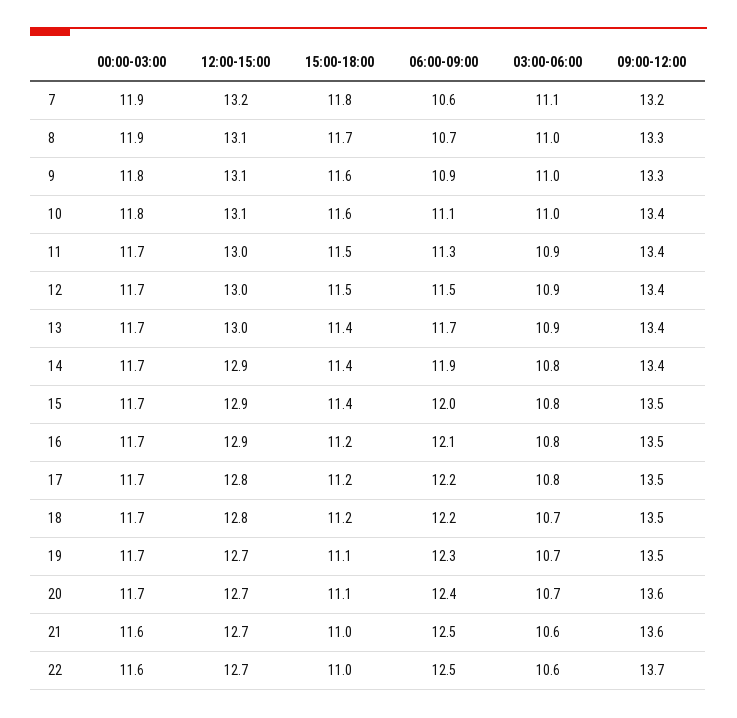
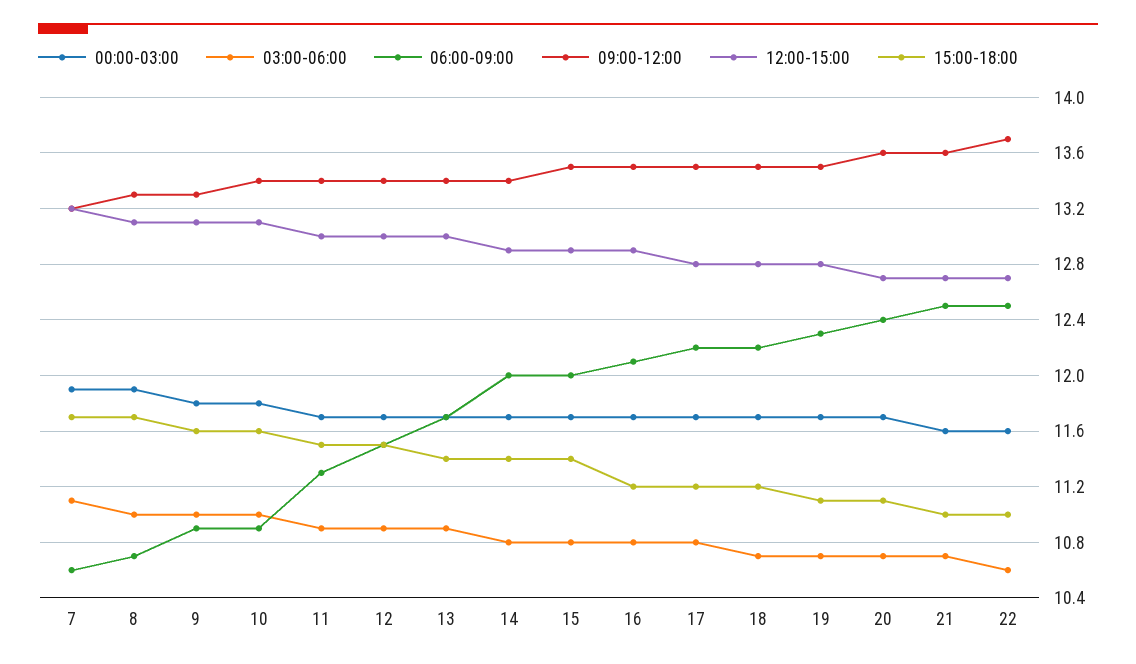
15:00-18:00, 7: 11.8 -> 11.7
06:00-09:00, 10: 11.1 -> 10.9
06:00-09:00, 14: 11.9 -> 12
12:00-15:00, 19: 12.7 -> 12.8
03:00-06:00, 21: 10.6 -> 10.7

